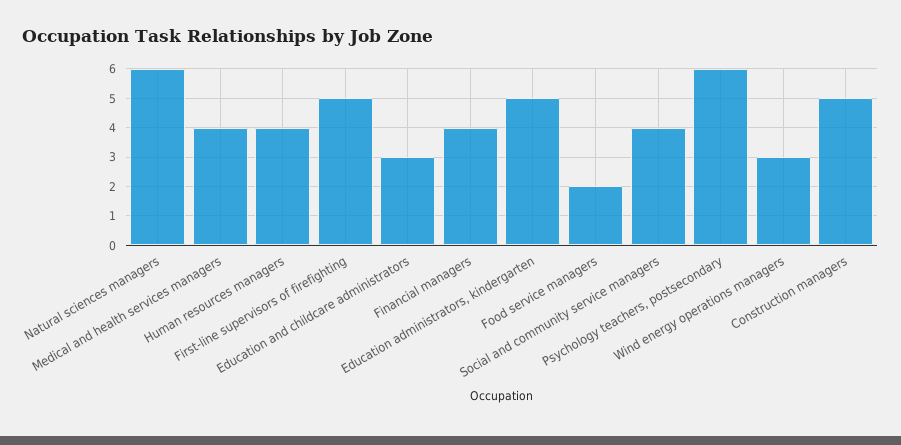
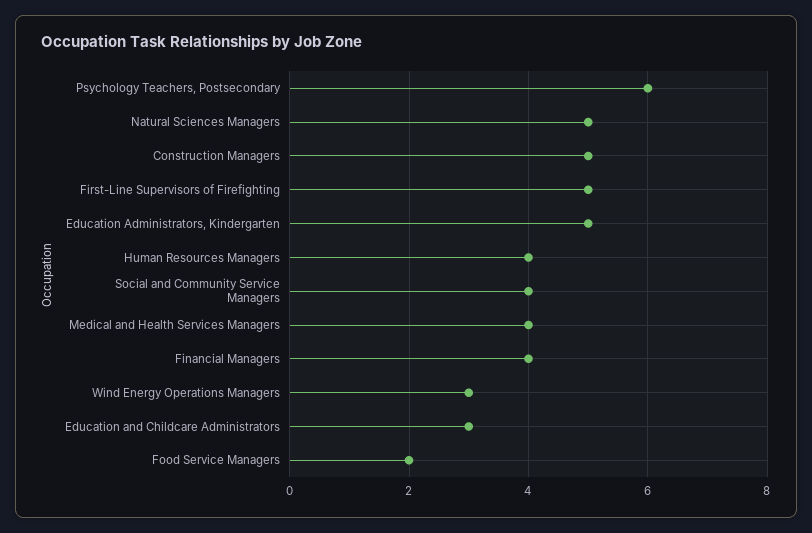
Natural sciences managers: 6 -> 5

